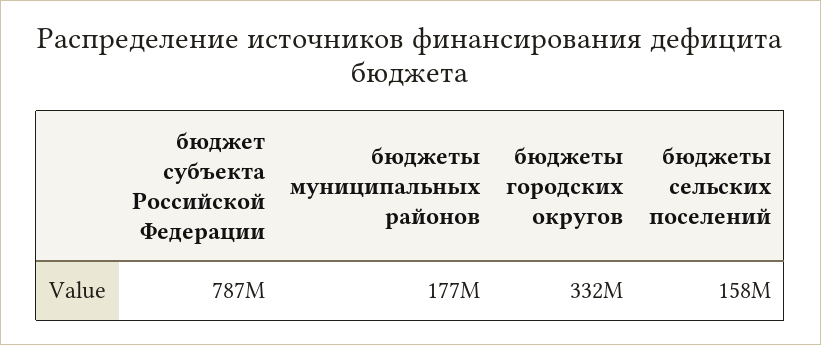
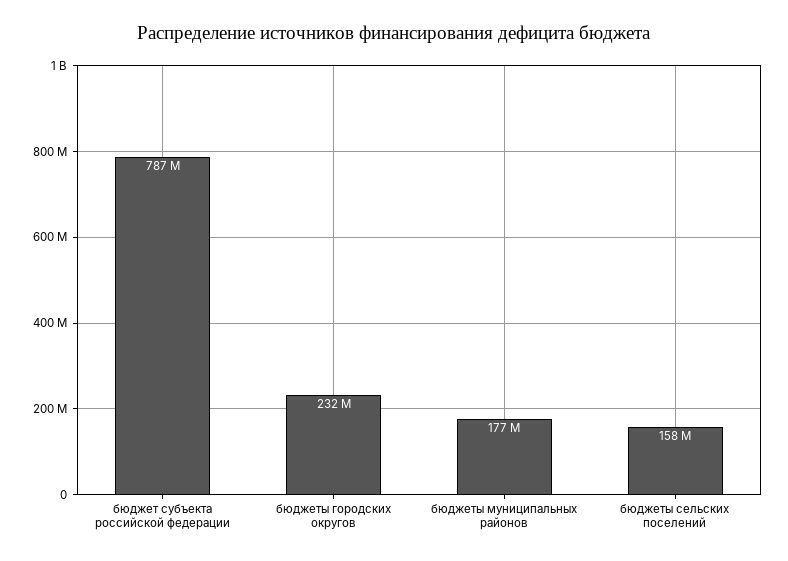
бюджеты городских округов: 332000000 -> 232000000

